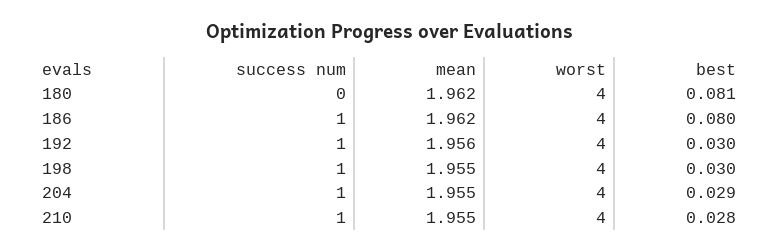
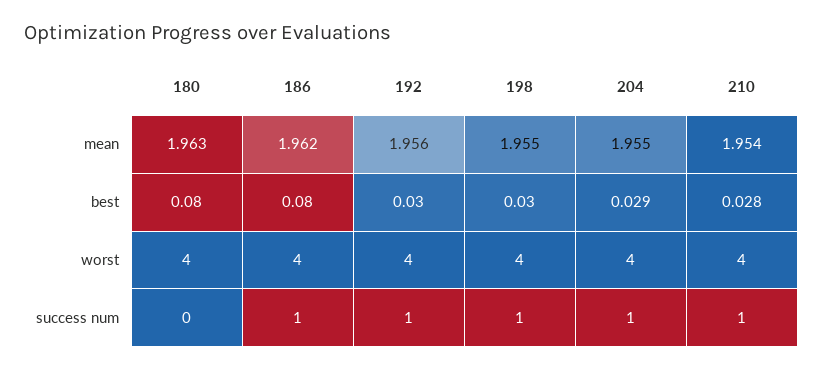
mean, 180: 1.962 -> 1.963
best, 180: 0.081 -> 0.08
mean, 210: 1.955 -> 1.954

